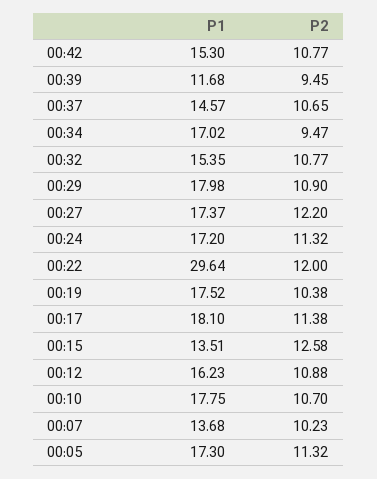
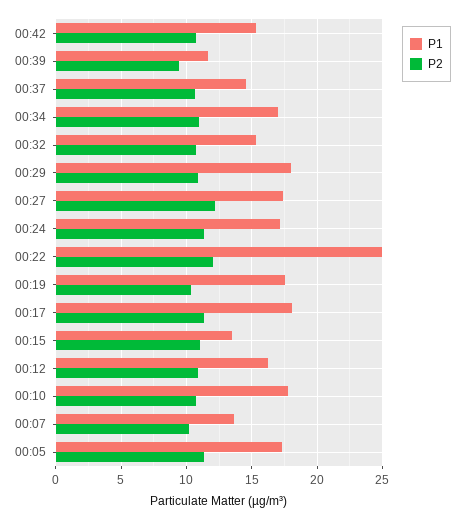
P2, 00:34: 9.47 -> 11
P1, 00:22: 29.64 -> 25
P2, 00:15: 12.58 -> 11

